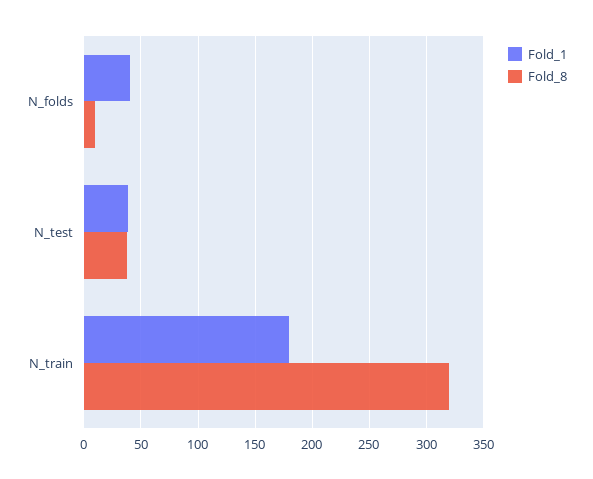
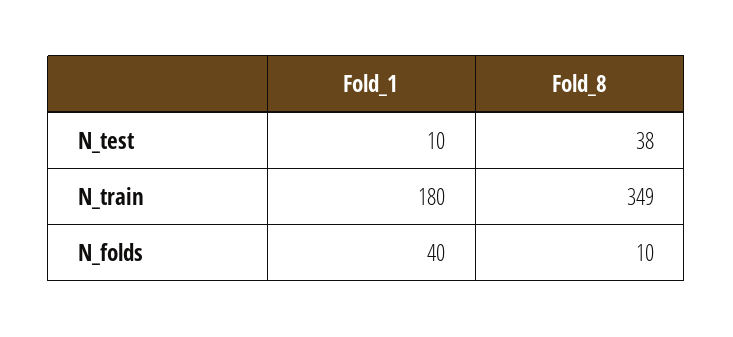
Fold_1, N_test: 40 -> 10
Fold_8, N_train: 320 -> 349

